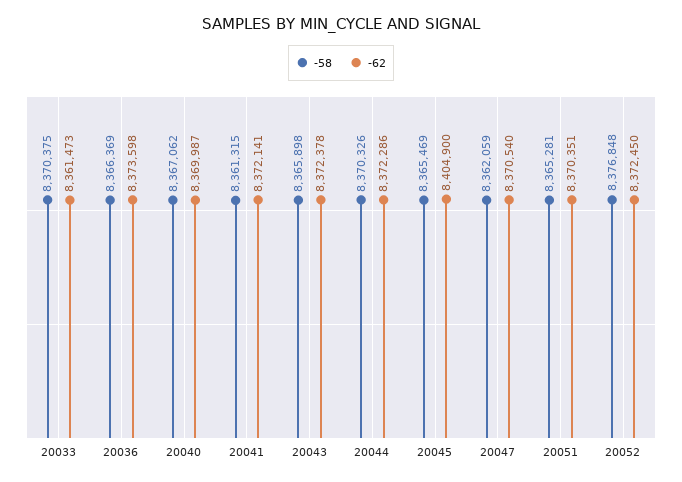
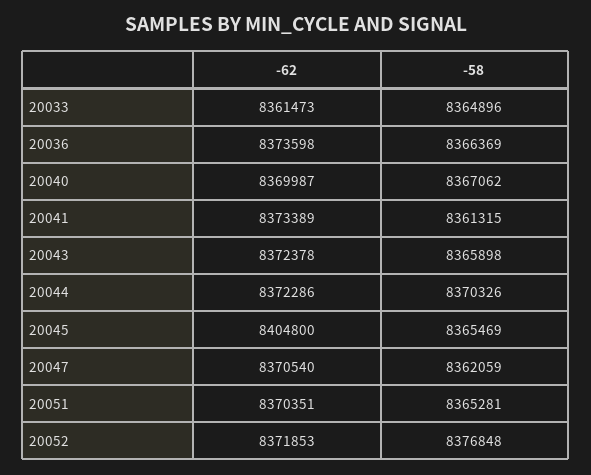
-58, 20033: 8370375 -> 8364896
-62, 20041: 8372141 -> 8373389
-62, 20045: 8404900 -> 8404800
-62, 20052: 8372450 -> 8371853

